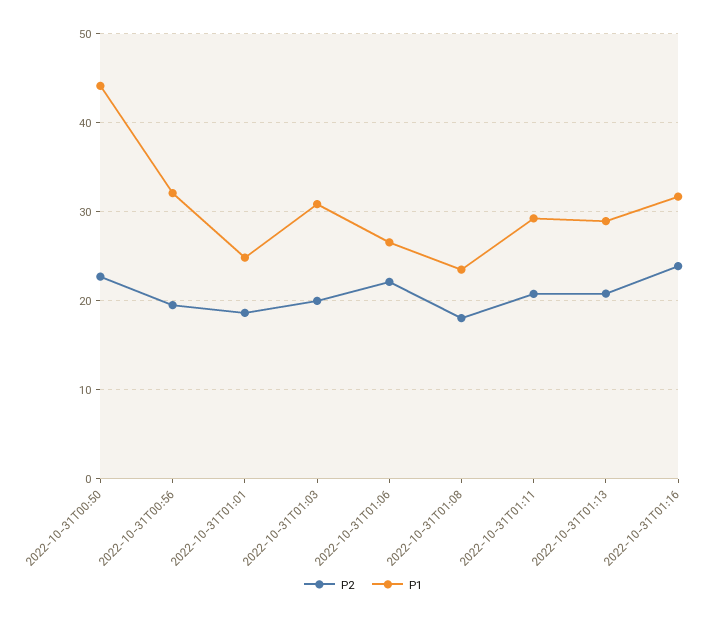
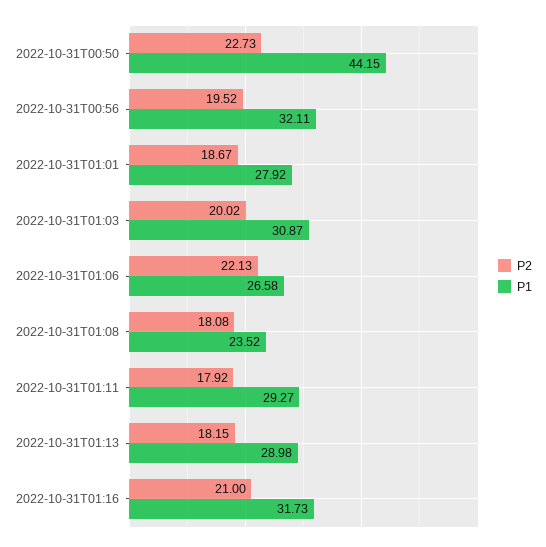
P1, 2022-10-31T01:01: 25 -> 27.92
P2, 2022-10-31T01:11: 21 -> 17.92
P2, 2022-10-31T01:13: 21 -> 18.15
P2, 2022-10-31T01:16: 24 -> 21

